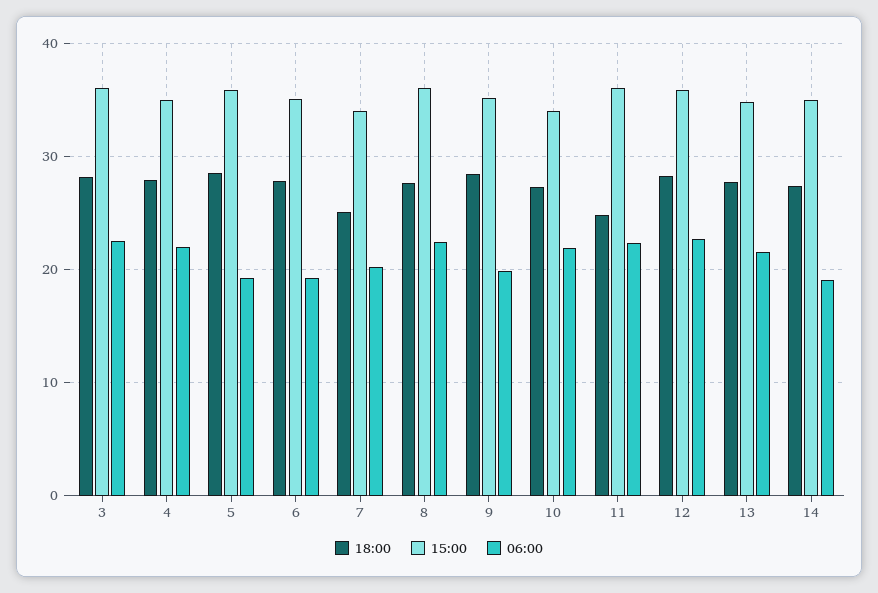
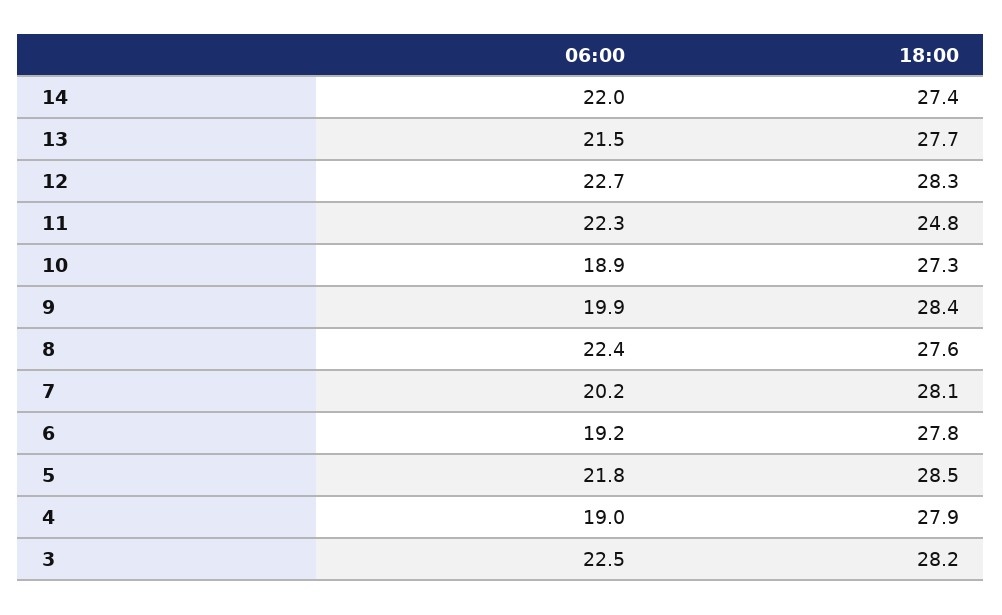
15:00, 3: 36 -> none
15:00, 4: 35 -> none
06:00, 4: 22 -> 19
15:00, 5: 36 -> none
06:00, 5: 19 -> 21.8
15:00, 6: 35 -> none
18:00, 7: 25 -> 28.1
15:00, 7: 34 -> none
15:00, 8: 36 -> none
15:00, 9: 35 -> none
15:00, 10: 34 -> none
06:00, 10: 22 -> 18.9
15:00, 11: 36 -> none
15:00, 12: 36 -> none
15:00, 13: 35 -> none
15:00, 14: 35 -> none
06:00, 14: 19 -> 22

